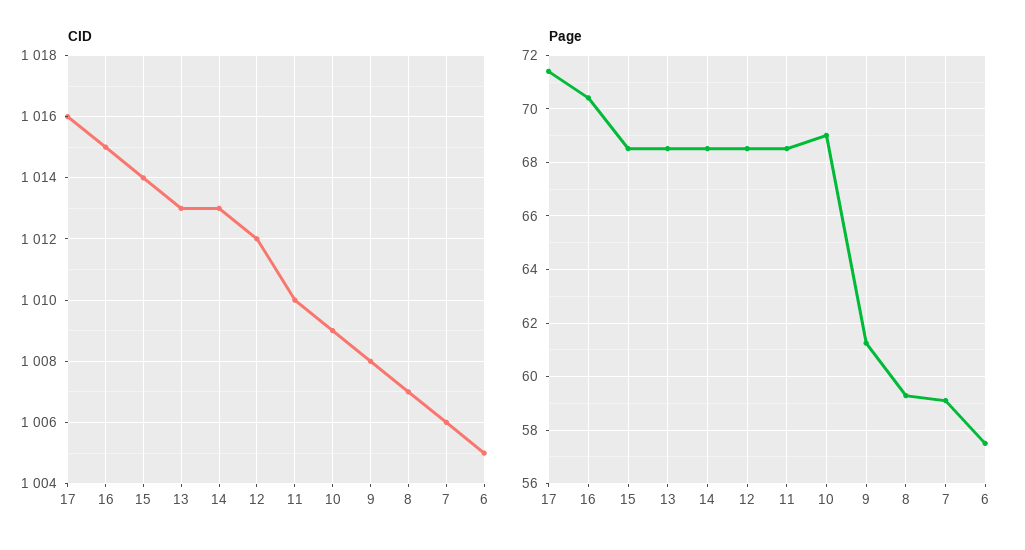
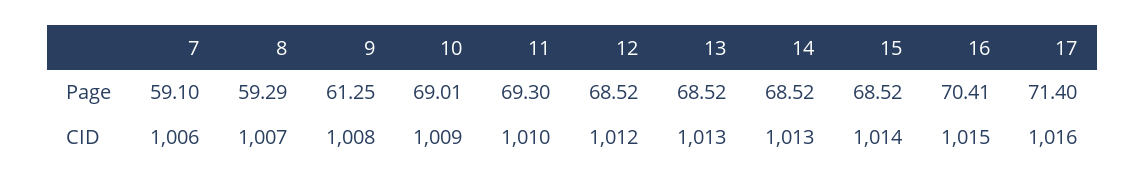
CID, 6: 1005 -> none
Page, 11: 68.5 -> 69.3
Page, 6: 57.5 -> none

